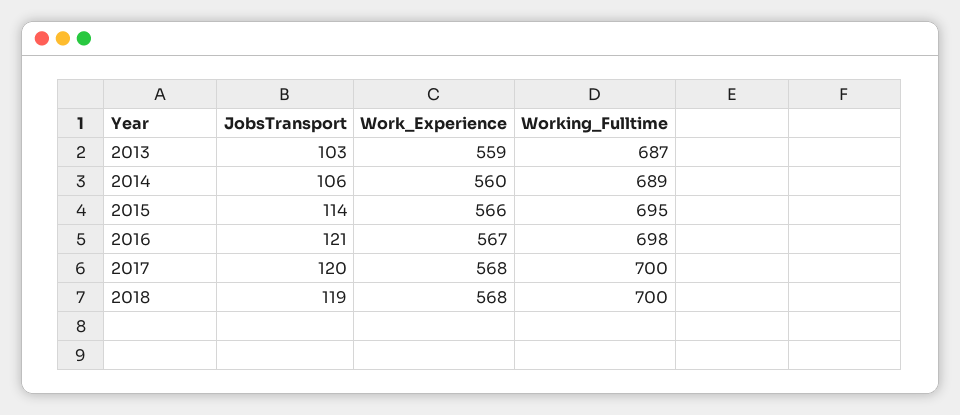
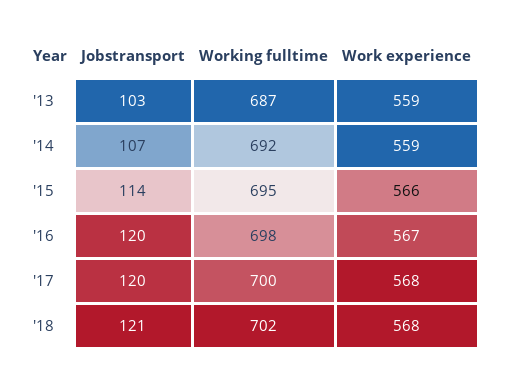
JobsTransport, 2014: 106 -> 107
Work_Experience, 2014: 560 -> 559
Working_Fulltime, 2014: 689 -> 692
JobsTransport, 2016: 121 -> 120
JobsTransport, 2018: 119 -> 121
Working_Fulltime, 2018: 700 -> 702

